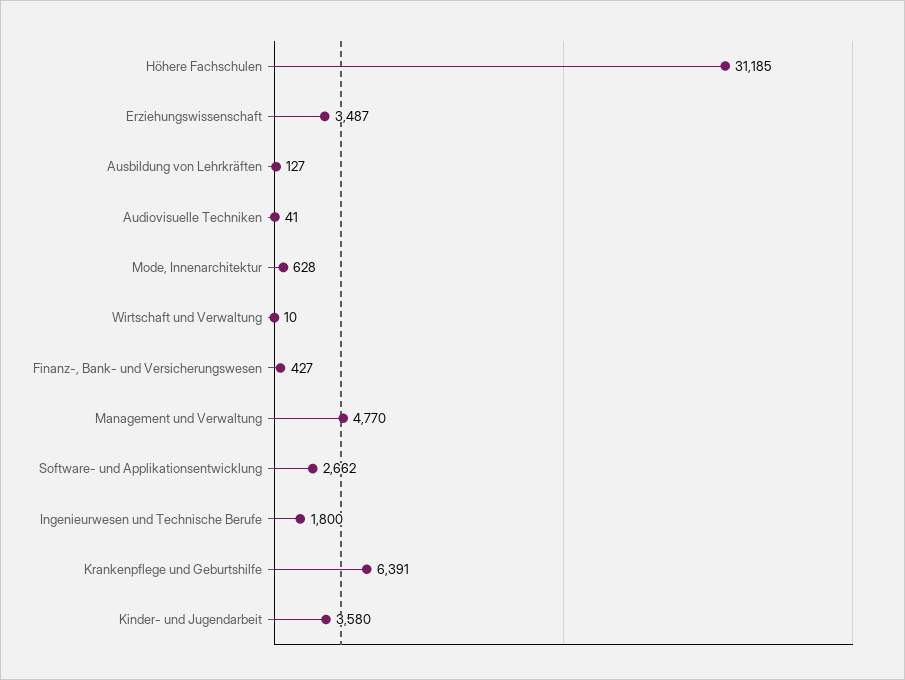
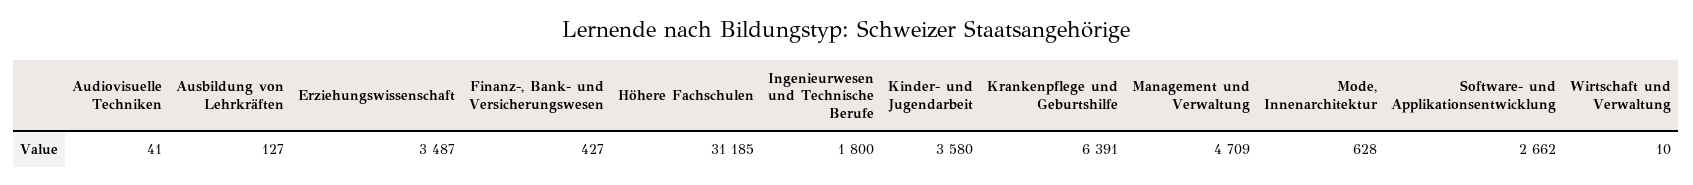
Management und Verwaltung: 4770 -> 4709

